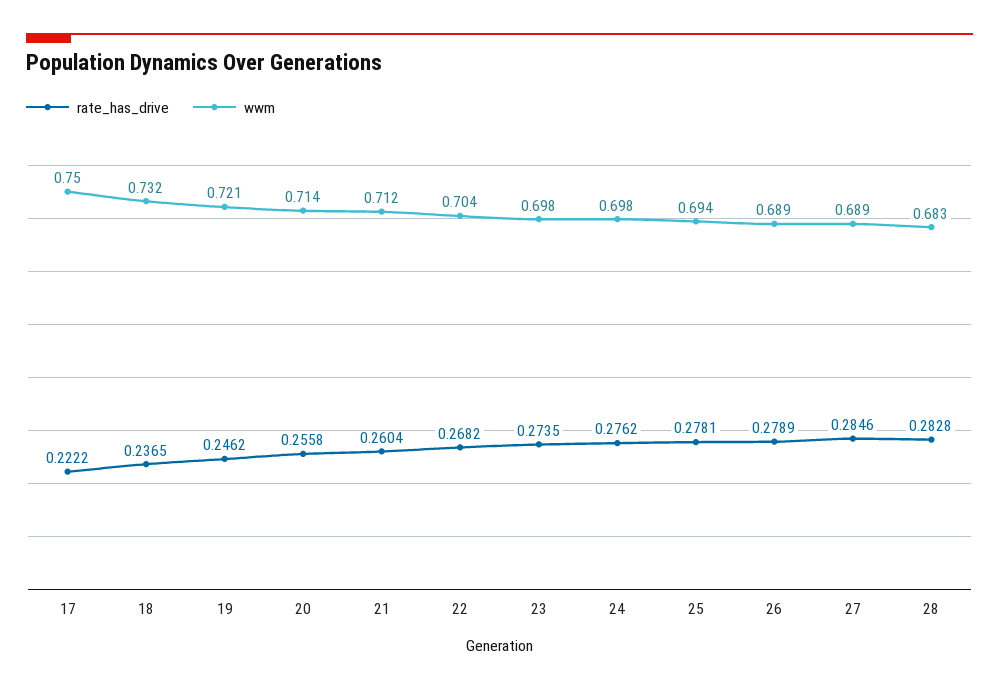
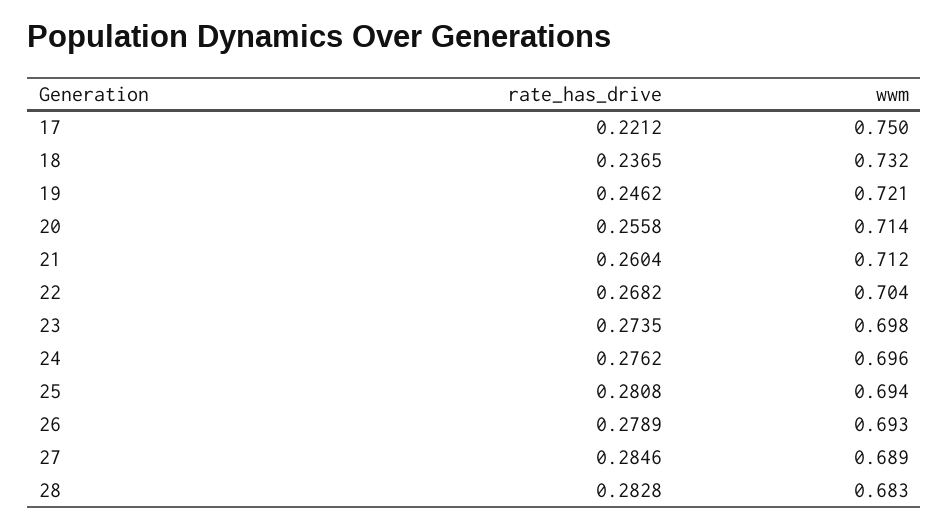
rate_has_drive, 17: 0.2222 -> 0.2212
wwm, 24: 0.698 -> 0.696
rate_has_drive, 25: 0.2781 -> 0.2808
wwm, 26: 0.689 -> 0.693

